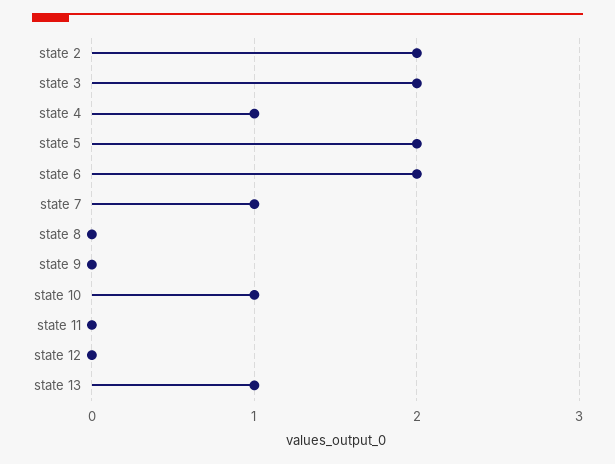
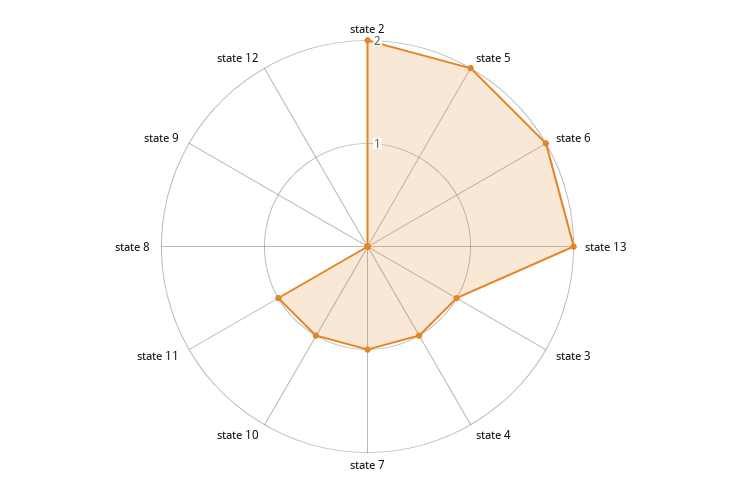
state 3: 2 -> 1
state 11: 0 -> 1
state 13: 1 -> 2

